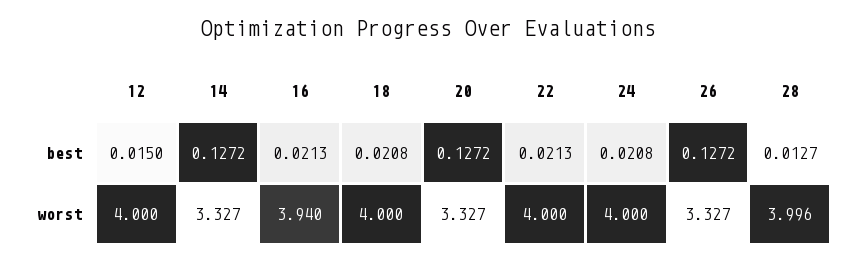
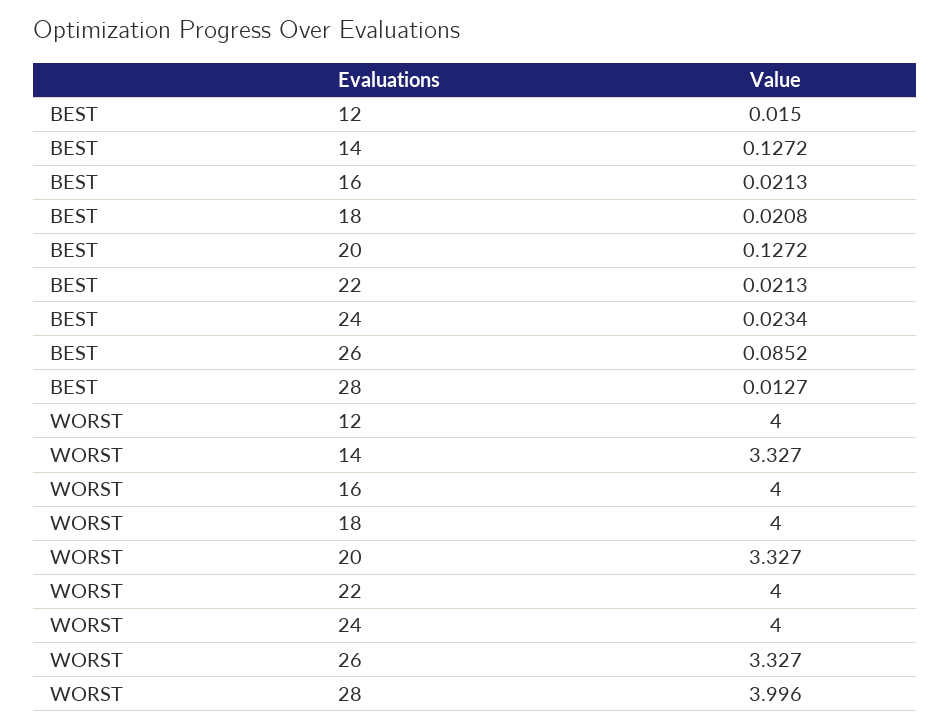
24, best: 0.0208 -> 0.0234
26, best: 0.1272 -> 0.0852
16, worst: 3.94 -> 4

